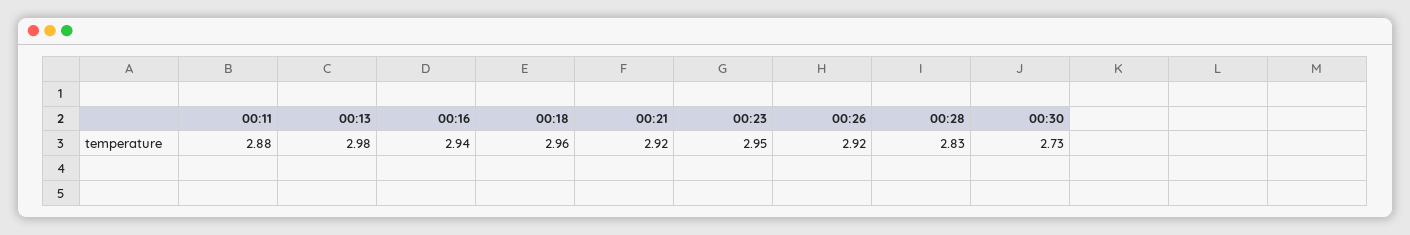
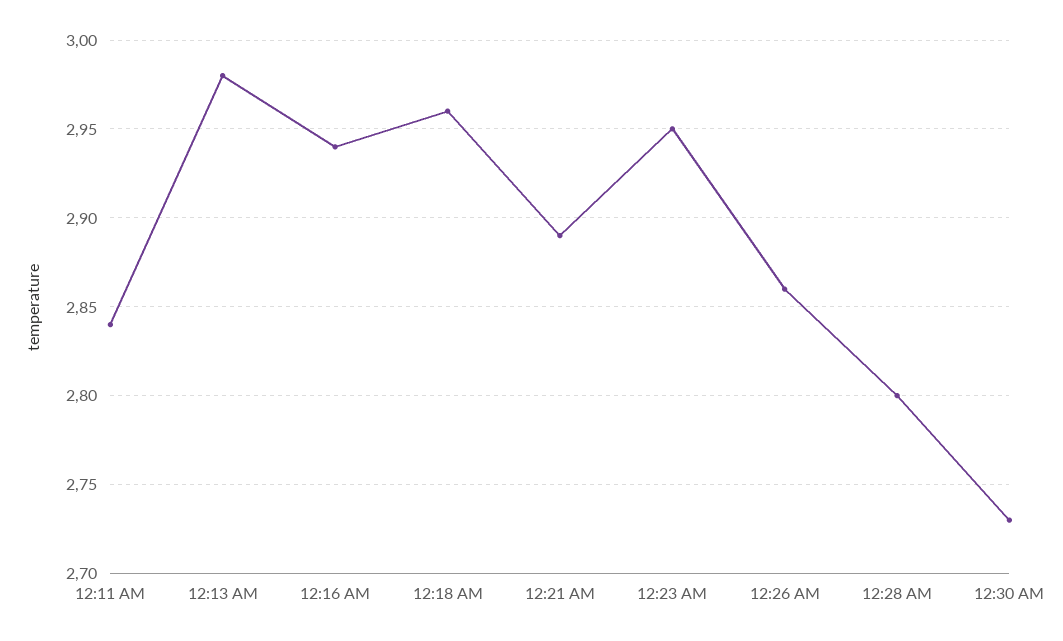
00:11: 2.88 -> 2.84
00:21: 2.92 -> 2.89
00:26: 2.92 -> 2.86
00:28: 2.83 -> 2.8

